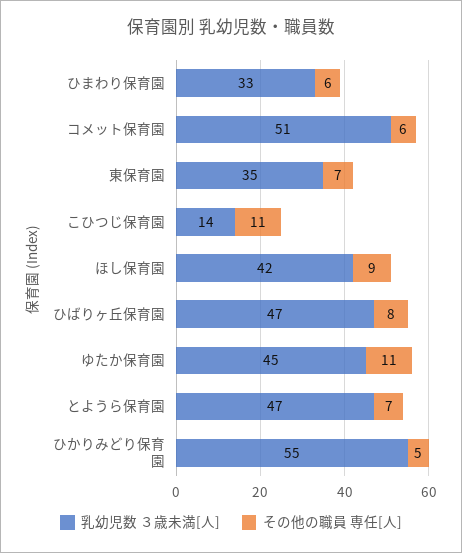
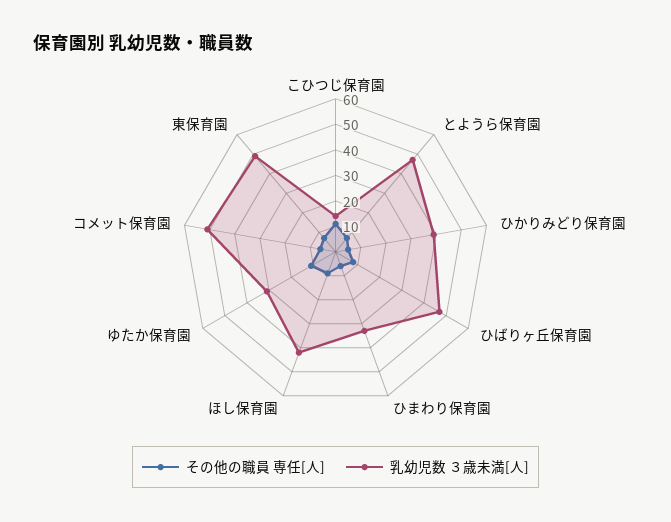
乳幼児数 ３歳未満[人], 東保育園: 35 -> 50
乳幼児数 ３歳未満[人], ゆたか保育園: 45 -> 30
乳幼児数 ３歳未満[人], ひかりみどり保育園: 55 -> 40

